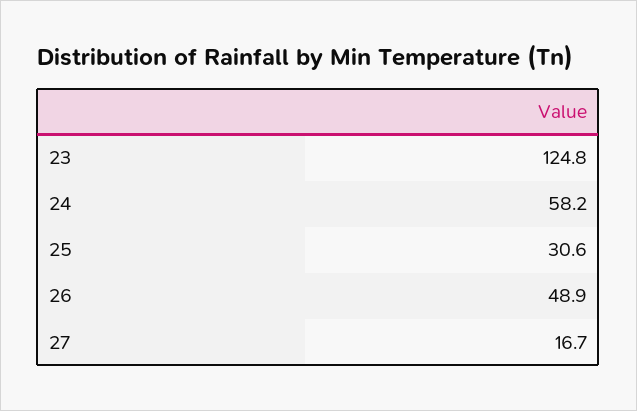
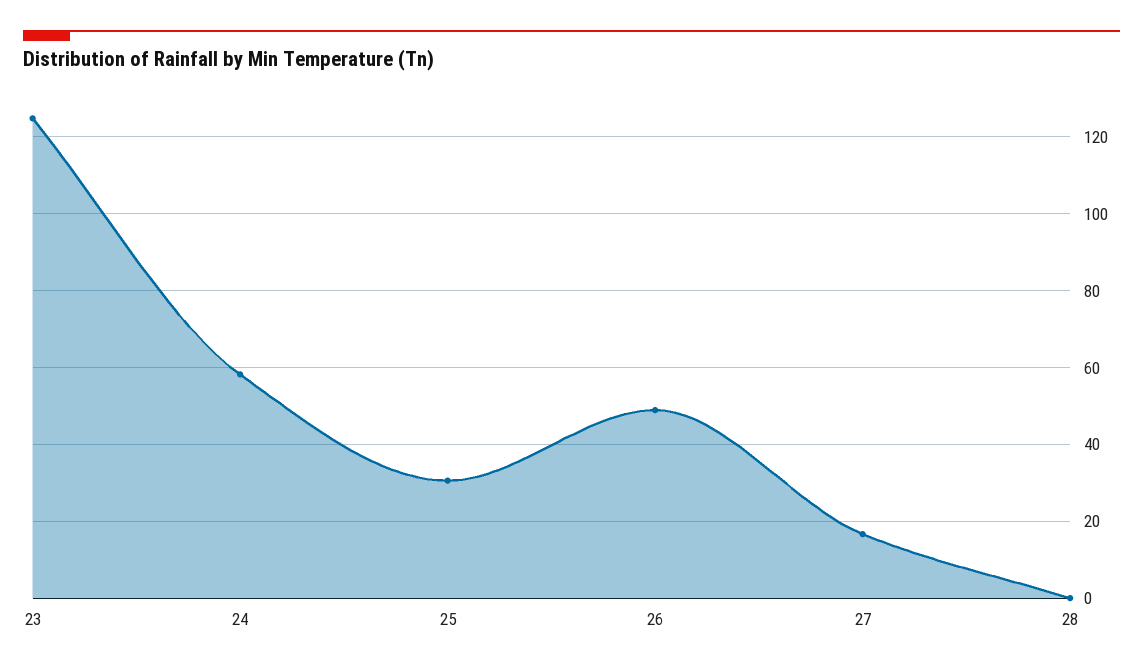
28: none -> 0

